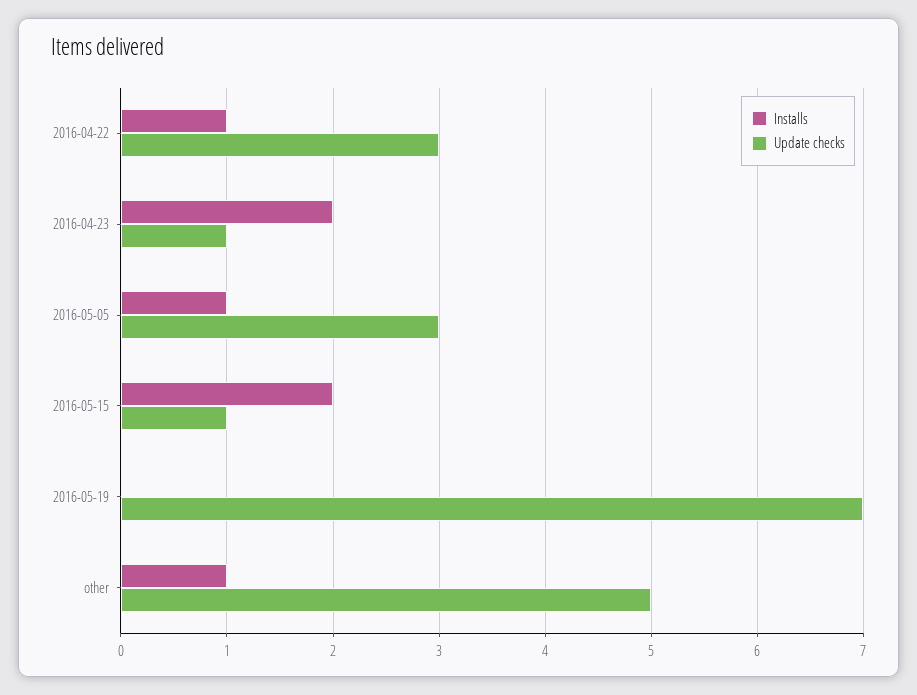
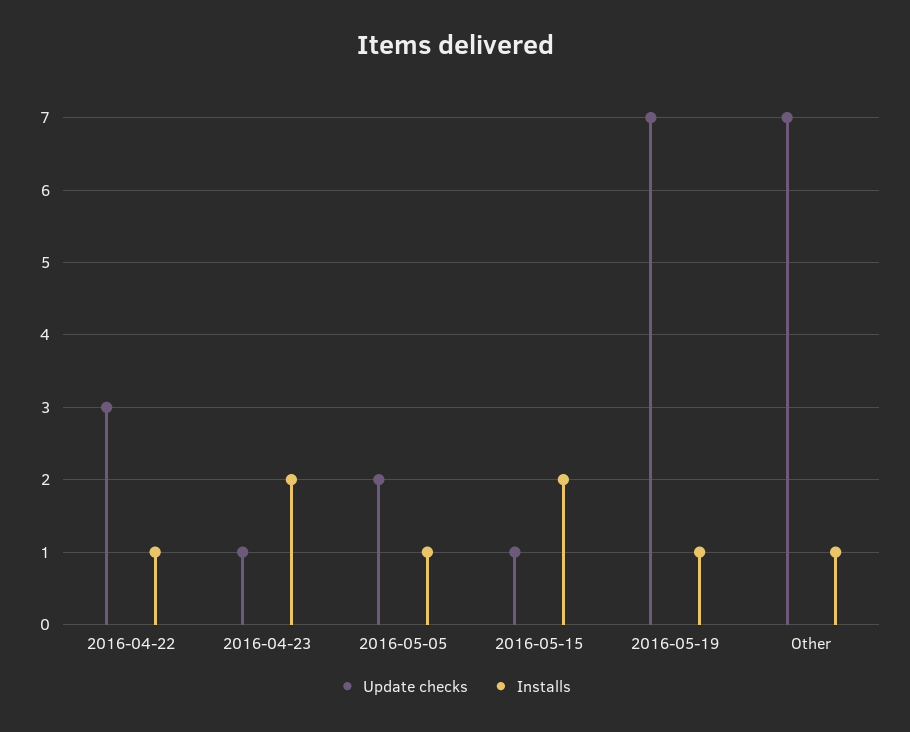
Update checks, 2016-05-05: 3 -> 2
Installs, 2016-05-19: 0 -> 1
Update checks, other: 5 -> 7

